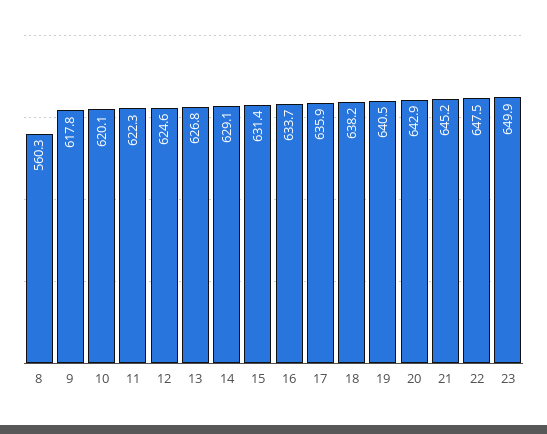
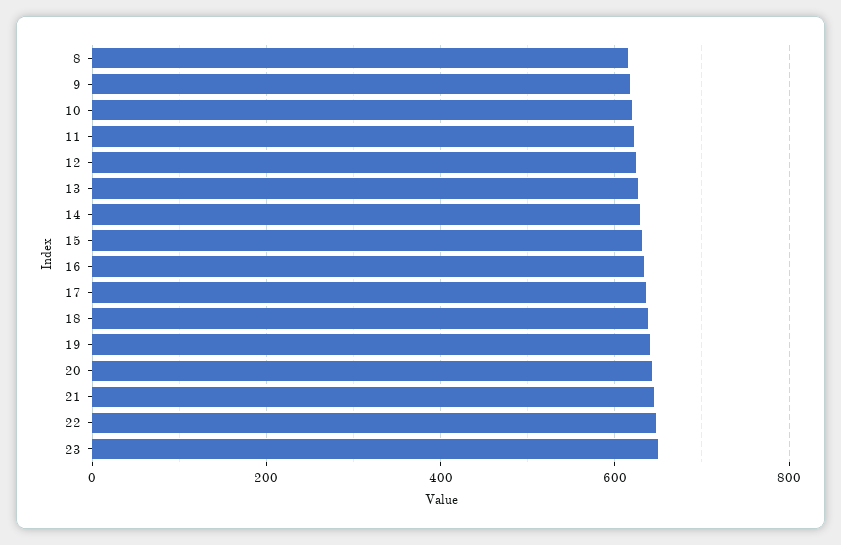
8: 560.3 -> 620

